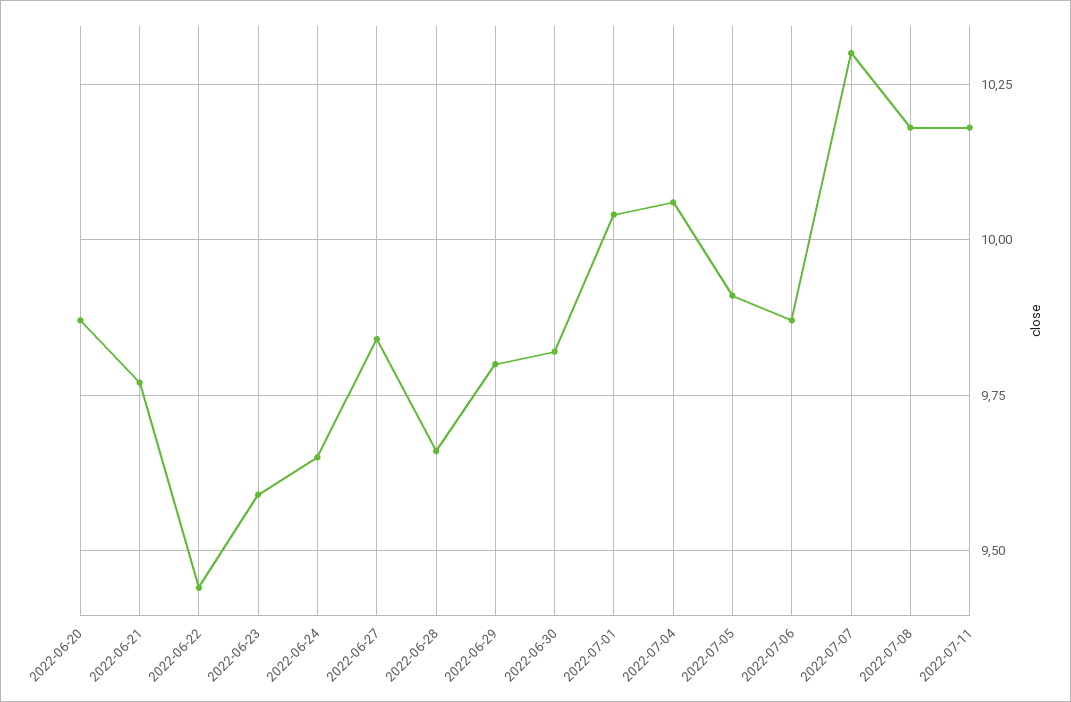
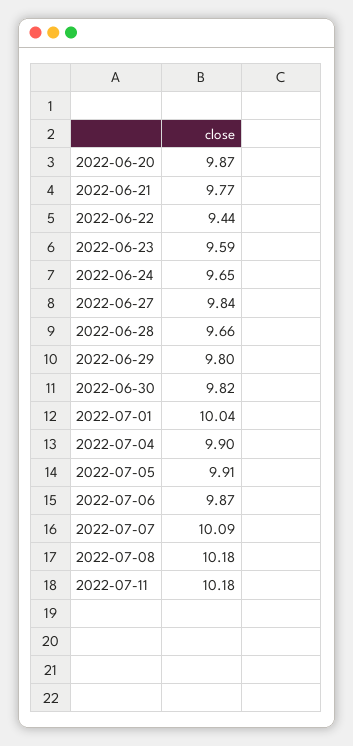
2022-07-04: 10.05 -> 9.9
2022-07-07: 10.3 -> 10.09

